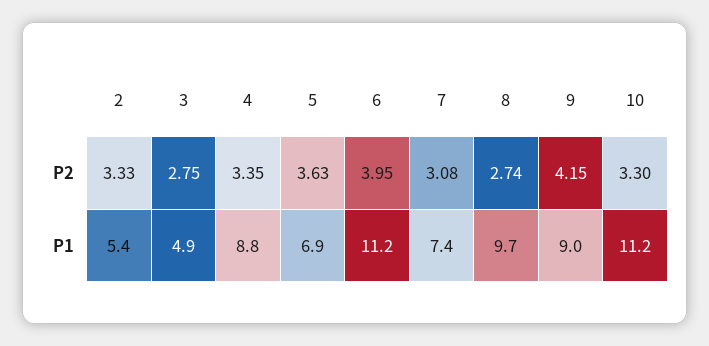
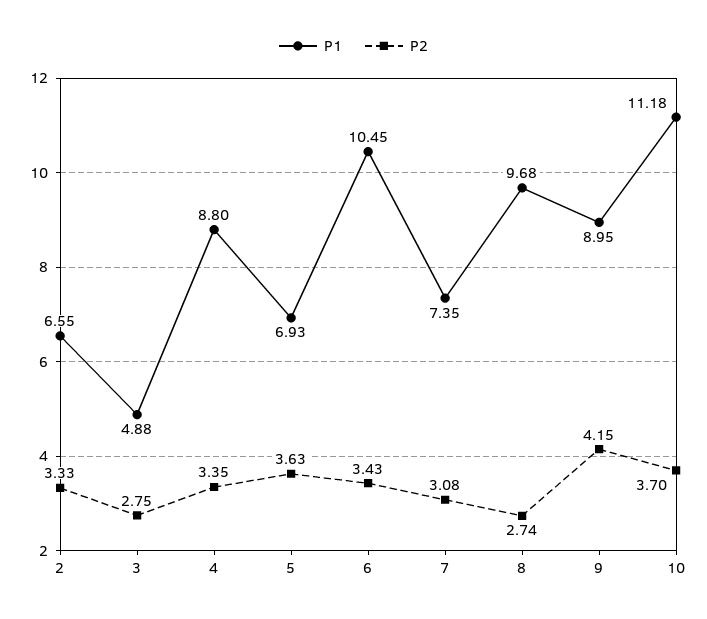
P2, 6: 3.95 -> 3.43
P2, 10: 3.3 -> 3.7
P1, 2: 5.4 -> 6.55
P1, 6: 11.2 -> 10.45

